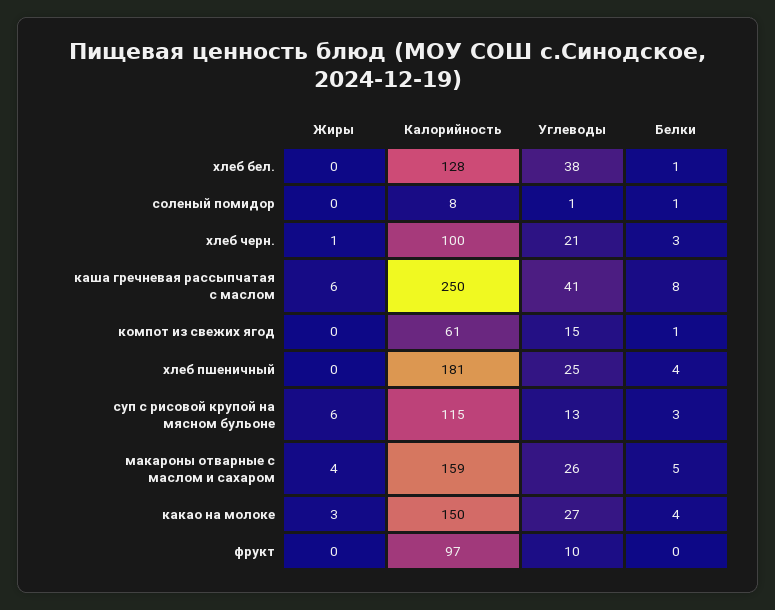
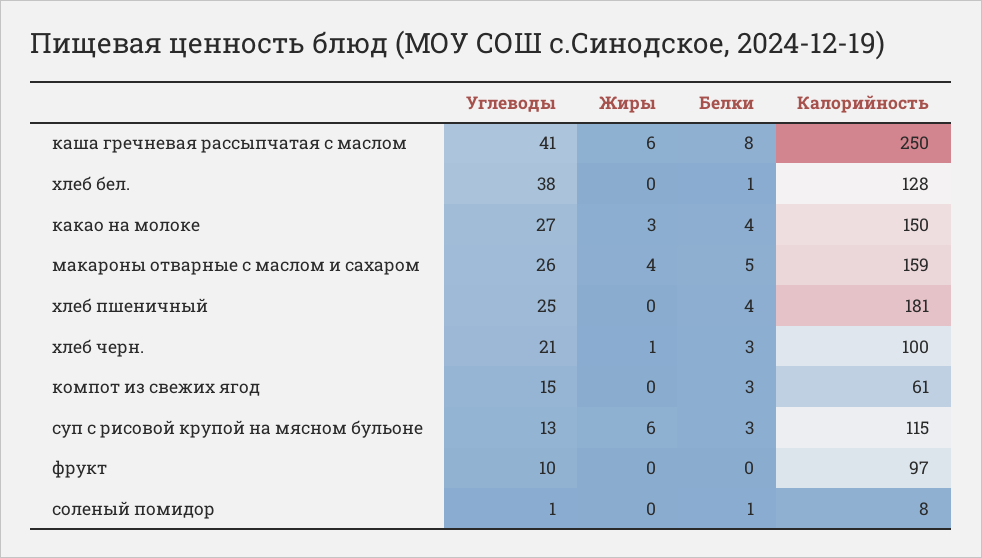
Белки, компот из свежих ягод: 1 -> 3

